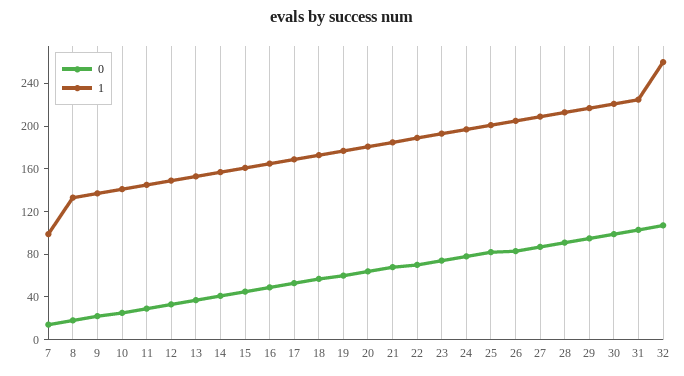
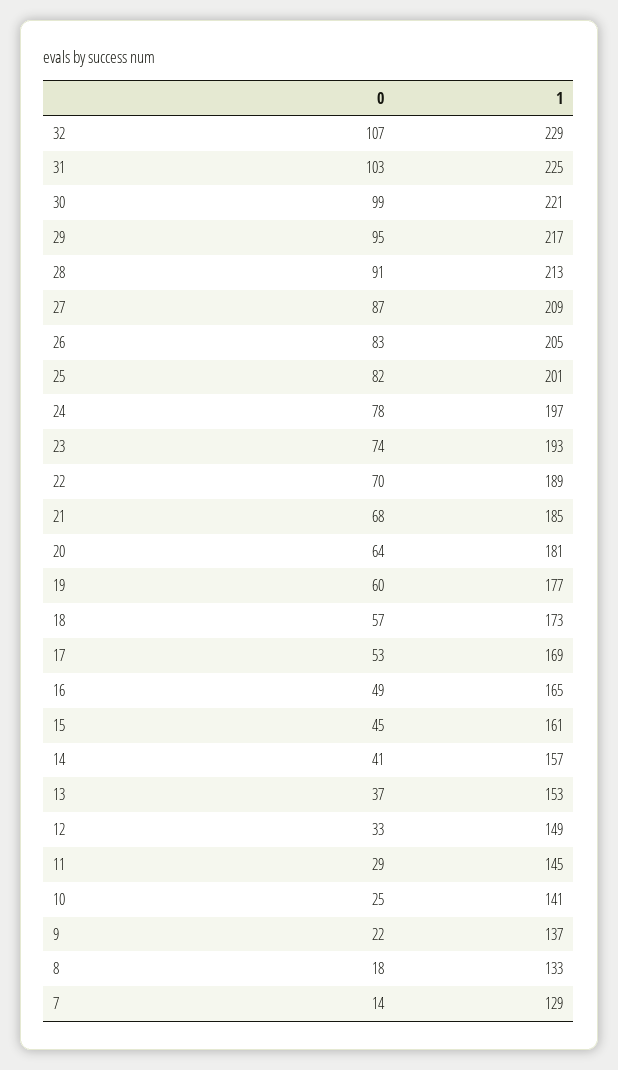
1, 7: 100 -> 129
1, 32: 260 -> 229

